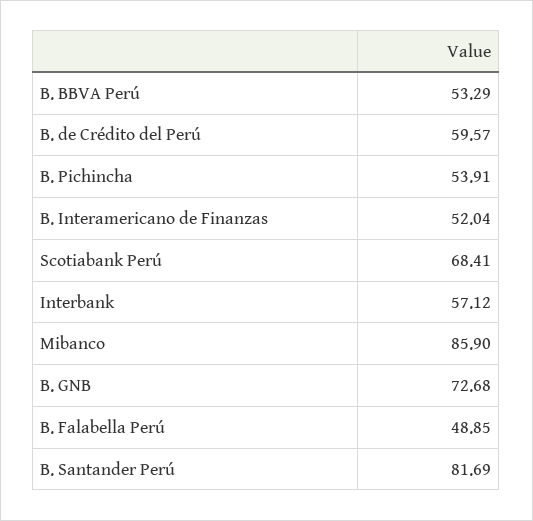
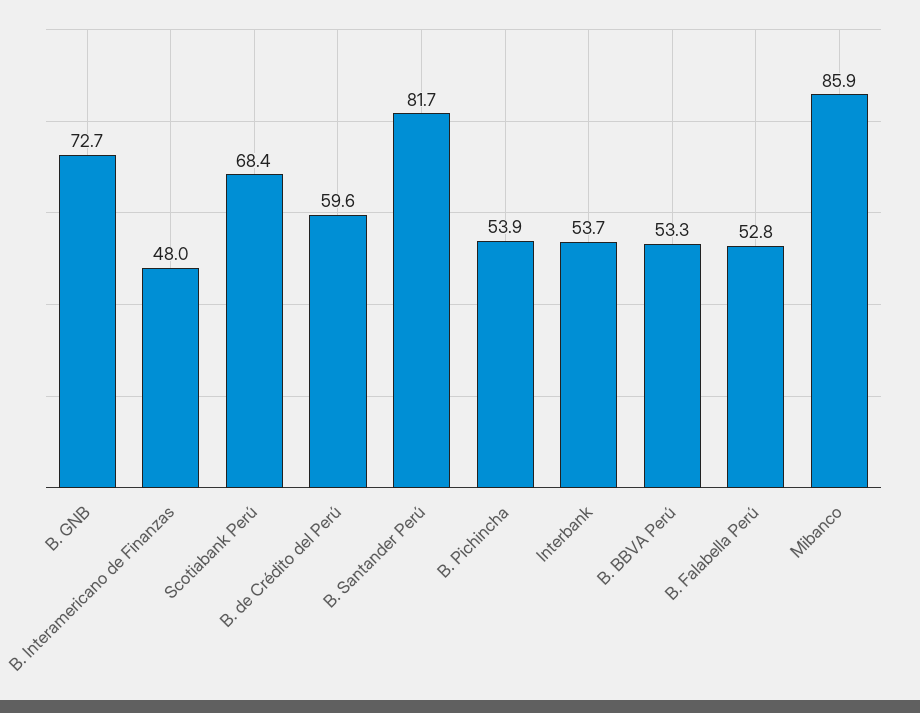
B. Interamericano de Finanzas: 52.04 -> 48
Interbank: 57.12 -> 53.7
B. Falabella Perú: 48.85 -> 52.8

